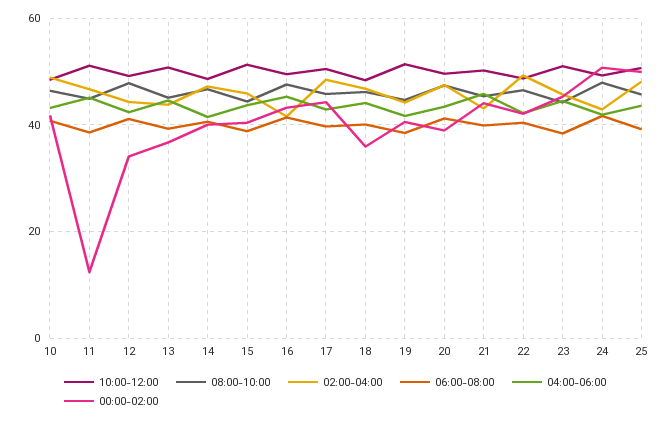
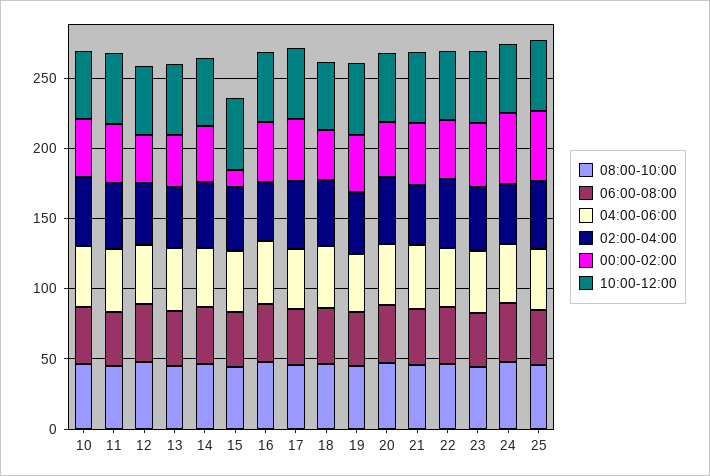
00:00-02:00, 11: 12 -> 40
00:00-02:00, 15: 40 -> 10

